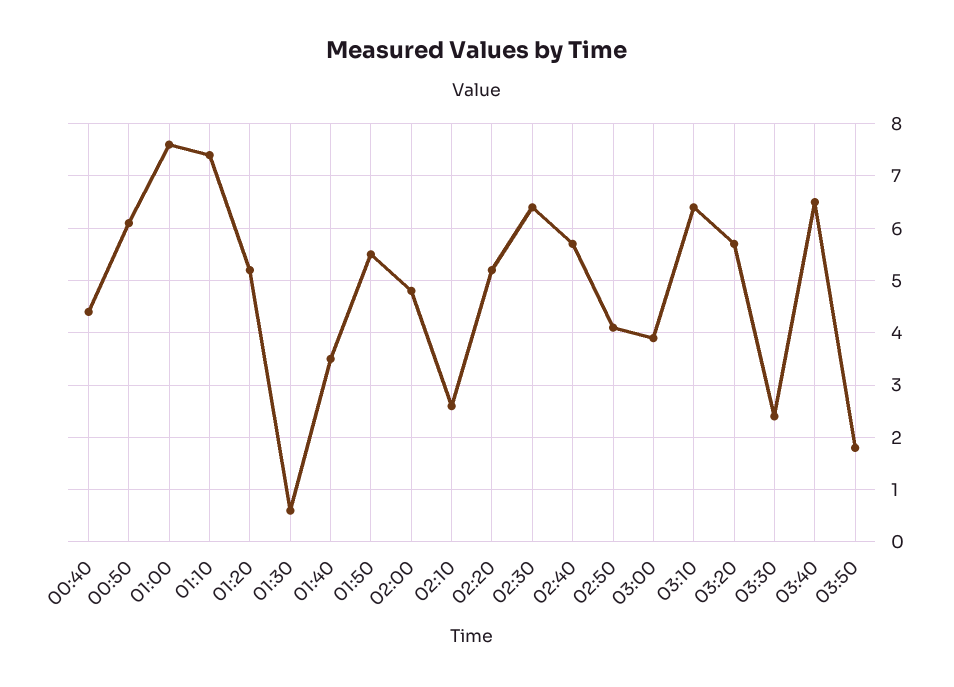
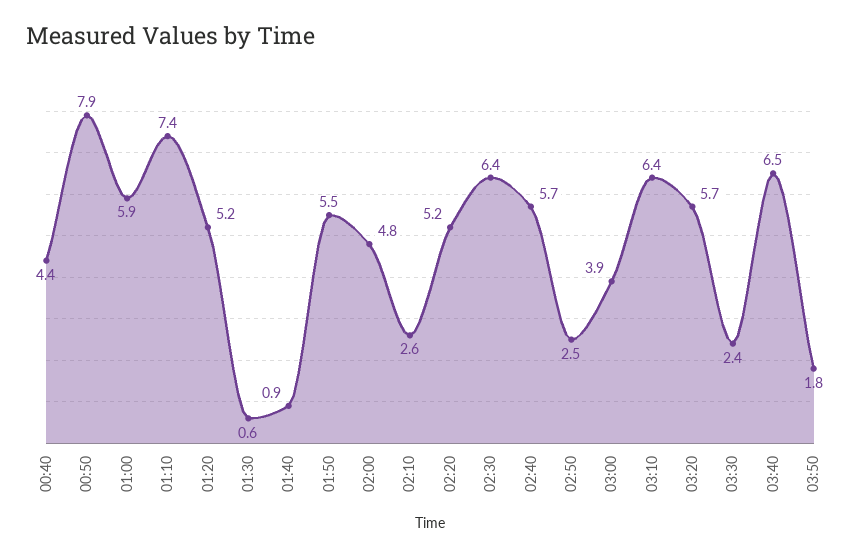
00:50: 6 -> 7.9
01:00: 7.5 -> 5.9
01:40: 3.5 -> 0.9
02:50: 4 -> 2.5

